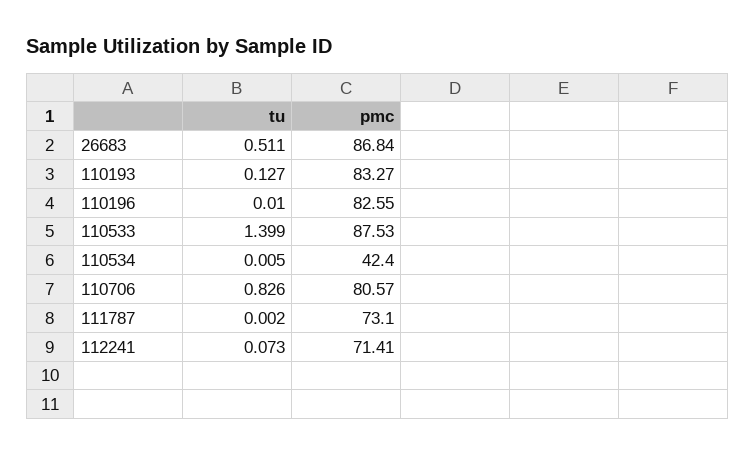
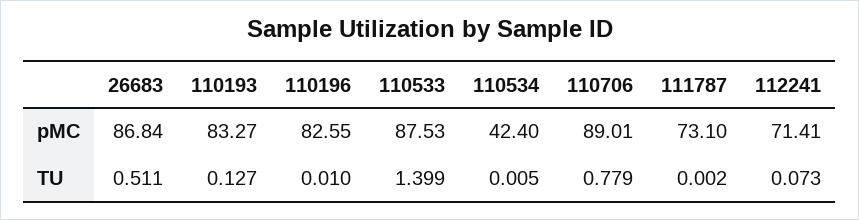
tu, 110706: 0.826 -> 0.779
pmc, 110706: 80.57 -> 89.01

